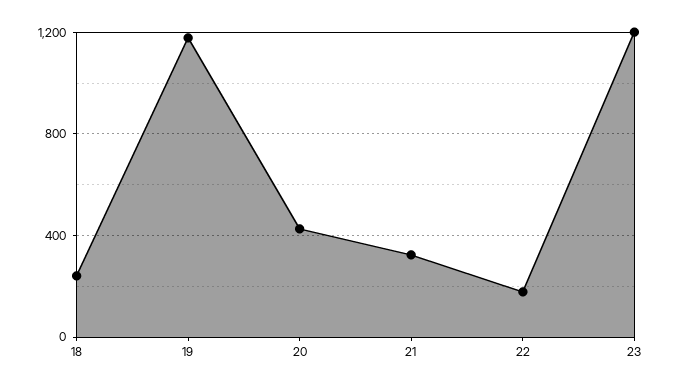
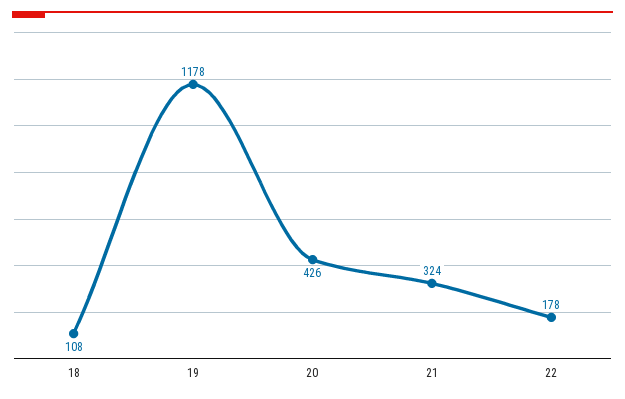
18: 250 -> 108
23: 1200 -> none

